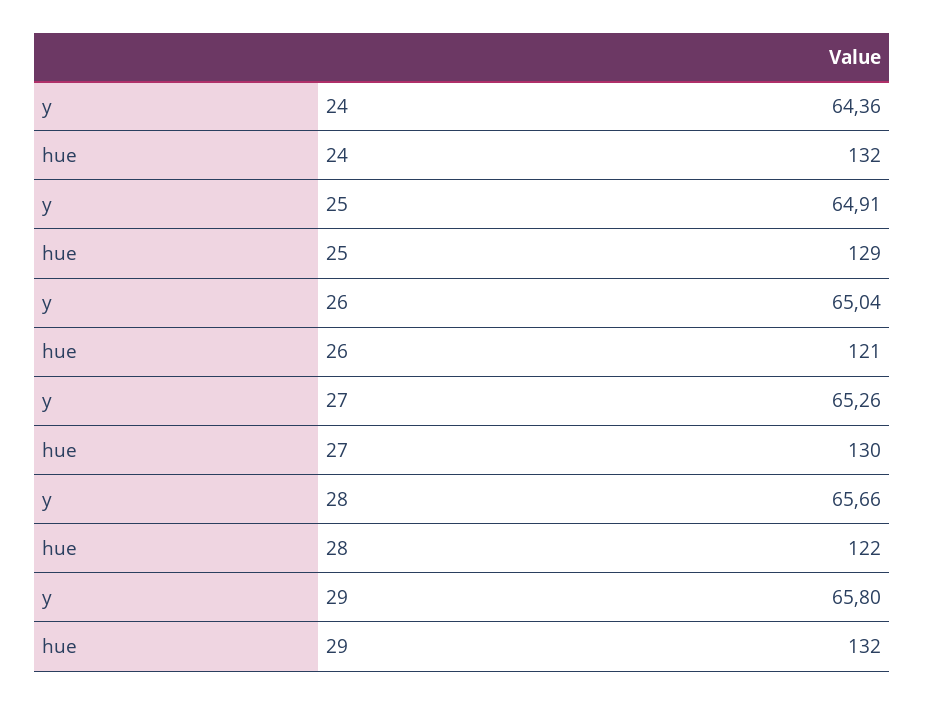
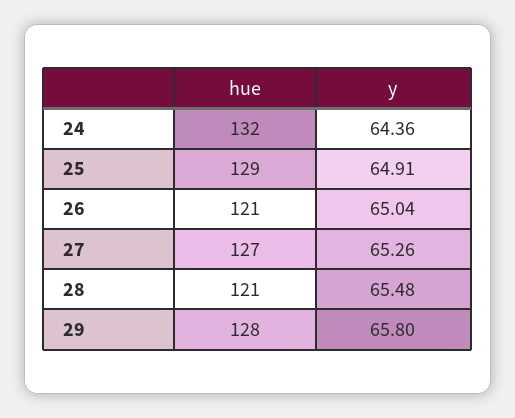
hue, 27: 130 -> 127
y, 28: 65.66 -> 65.48
hue, 28: 122 -> 121
hue, 29: 132 -> 128

